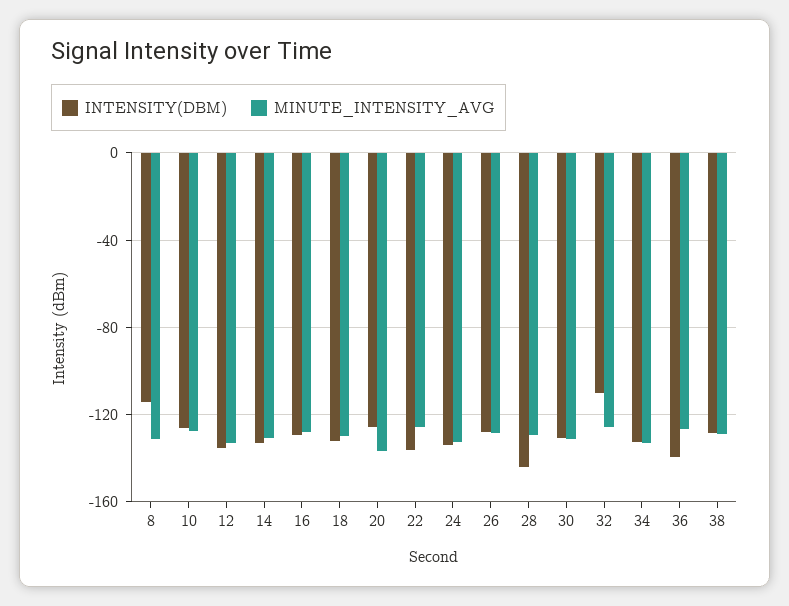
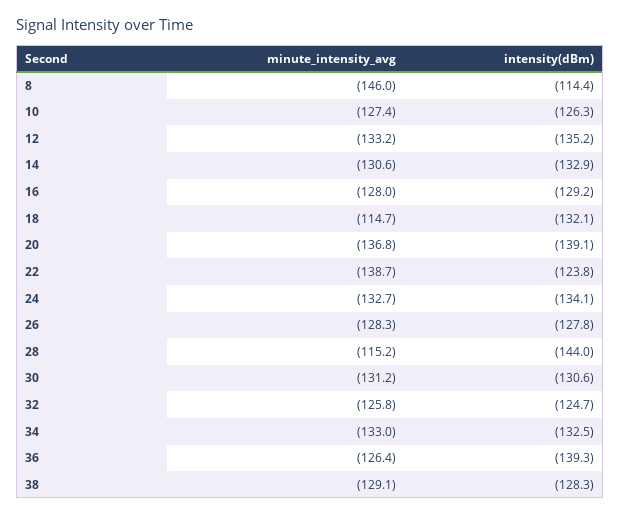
MINUTE_INTENSITY_AVG, 8: -130 -> -146
MINUTE_INTENSITY_AVG, 18: -130 -> -114.7
INTENSITY(DBM), 20: -125 -> -139.1
INTENSITY(DBM), 22: -135 -> -123.8
MINUTE_INTENSITY_AVG, 22: -125 -> -138.7
MINUTE_INTENSITY_AVG, 28: -130 -> -115.2
INTENSITY(DBM), 32: -110 -> -124.7

